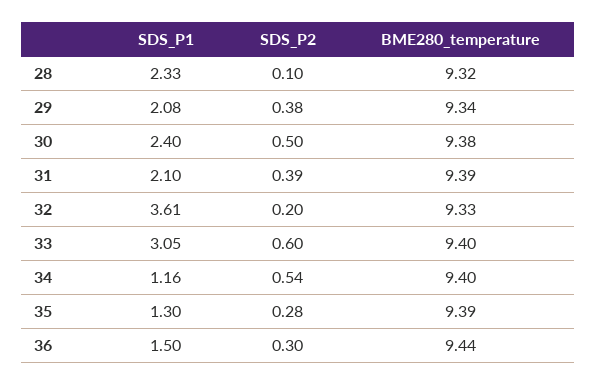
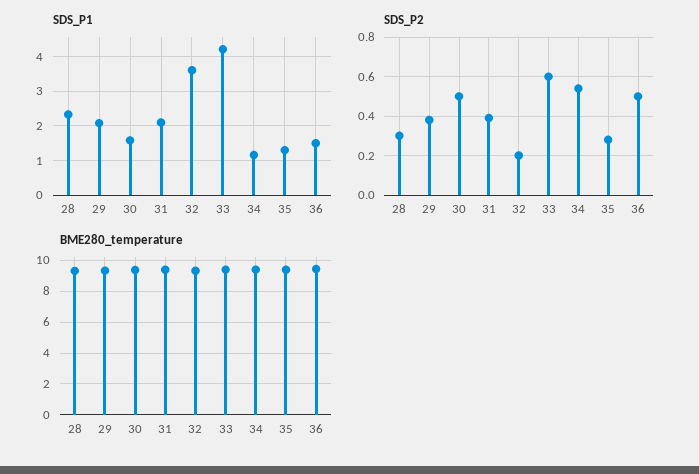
SDS_P2, 28: 0.1 -> 0.3
SDS_P1, 30: 2.4 -> 1.6
SDS_P1, 33: 3.05 -> 4.2
SDS_P2, 36: 0.3 -> 0.5

